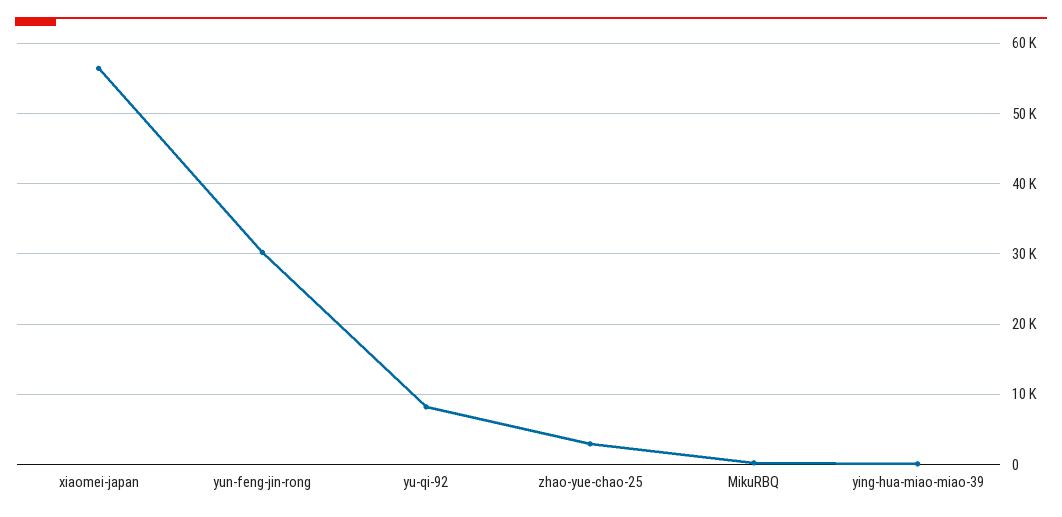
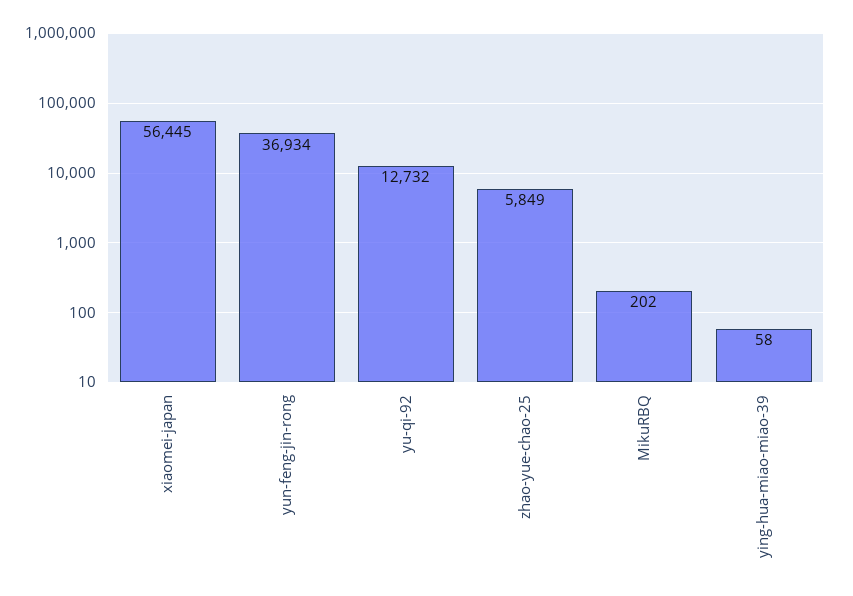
yun-feng-jin-rong: 30000 -> 36934
yu-qi-92: 8000 -> 12732
zhao-yue-chao-25: 3000 -> 5849

